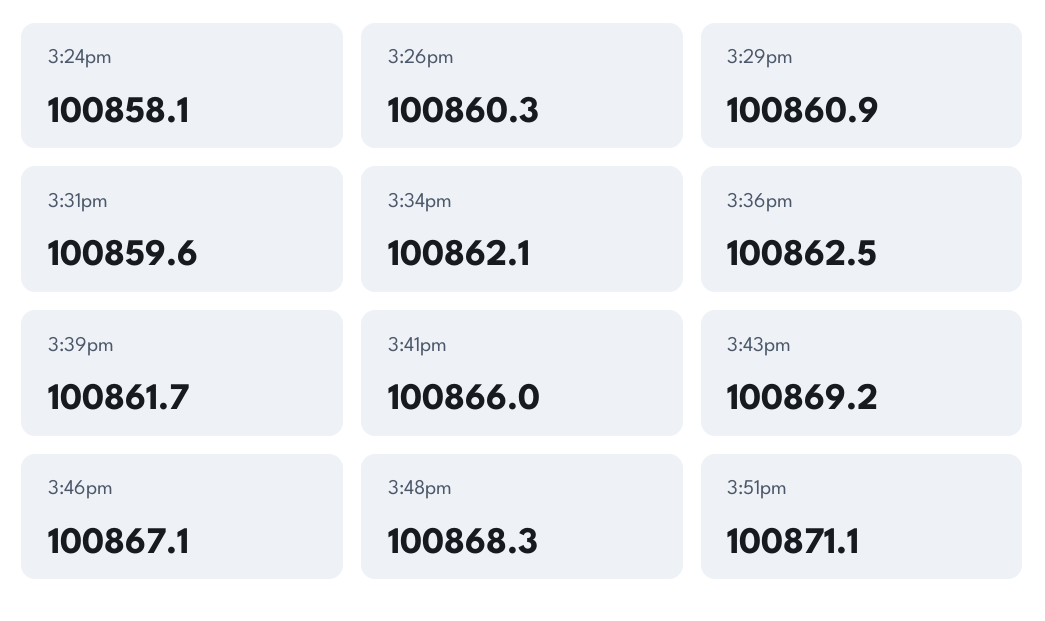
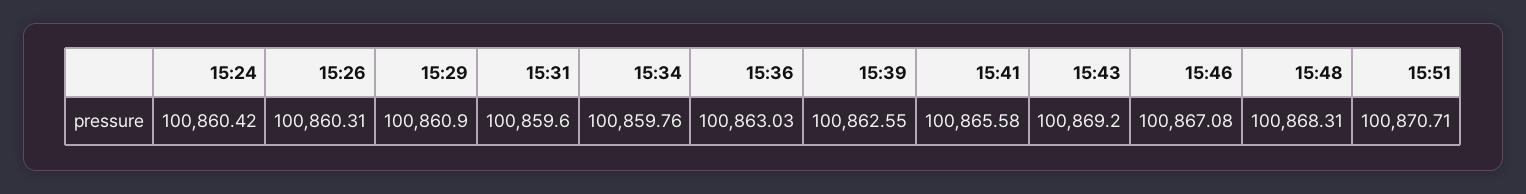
3:24pm: 100858.1 -> 100860.42
3:34pm: 100862.1 -> 100859.76
3:36pm: 100862.5 -> 100863.03
3:39pm: 100861.7 -> 100862.55
3:41pm: 100866 -> 100865.58
3:51pm: 100871.1 -> 100870.71

